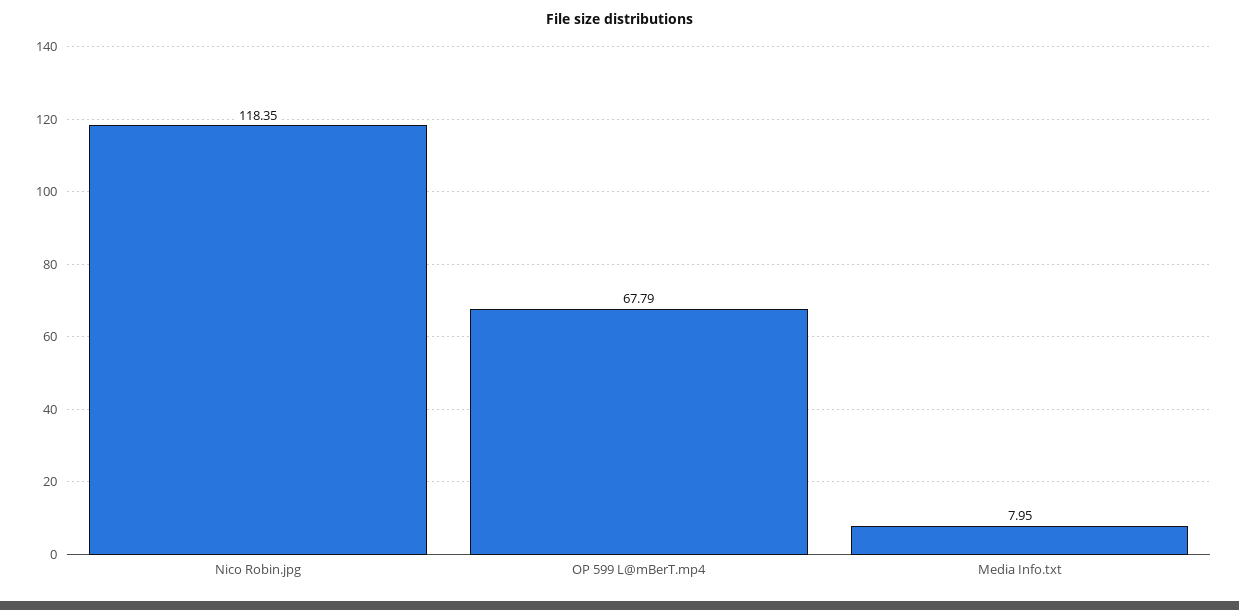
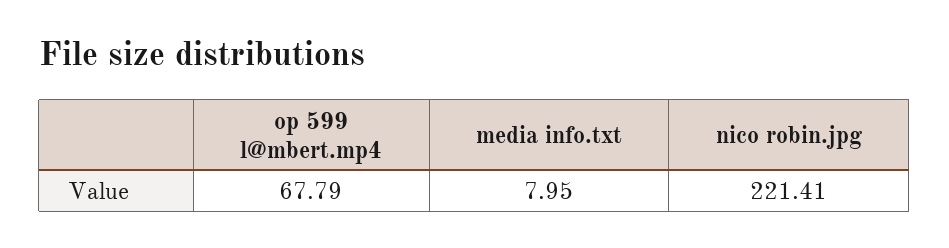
Nico Robin.jpg: 118.35 -> 221.41

